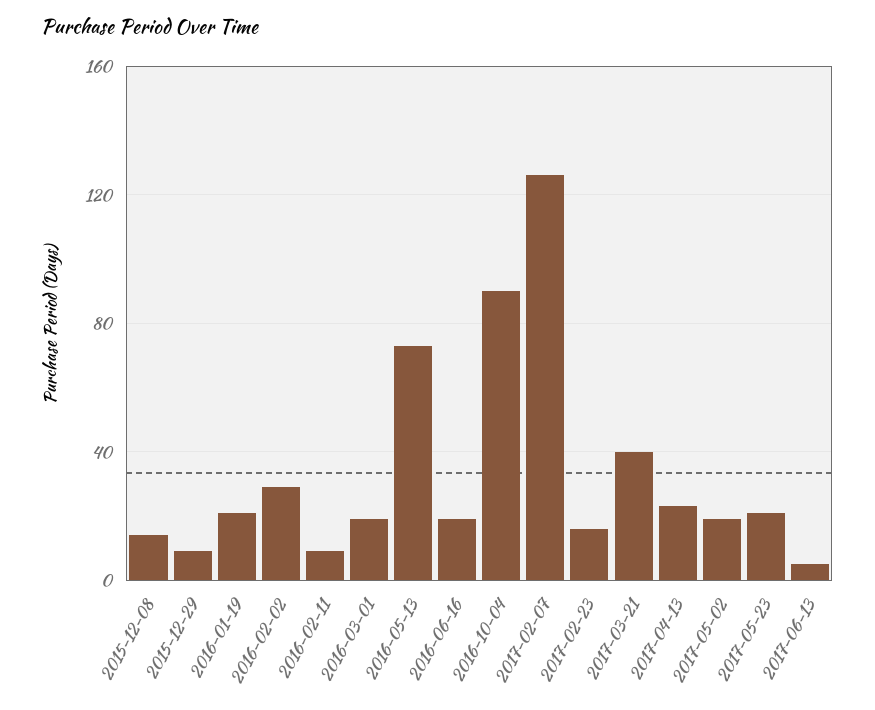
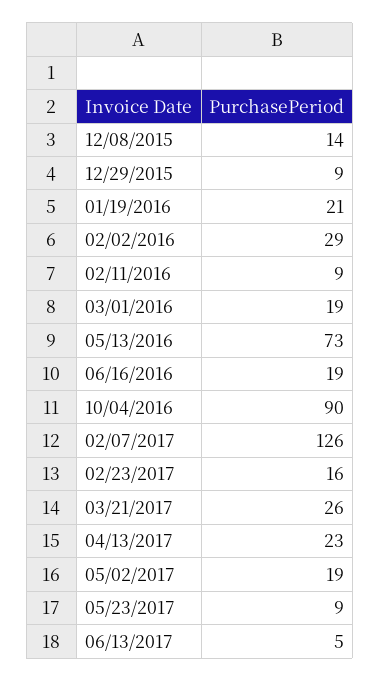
2017-03-21: 40 -> 26
2017-05-23: 20 -> 9

